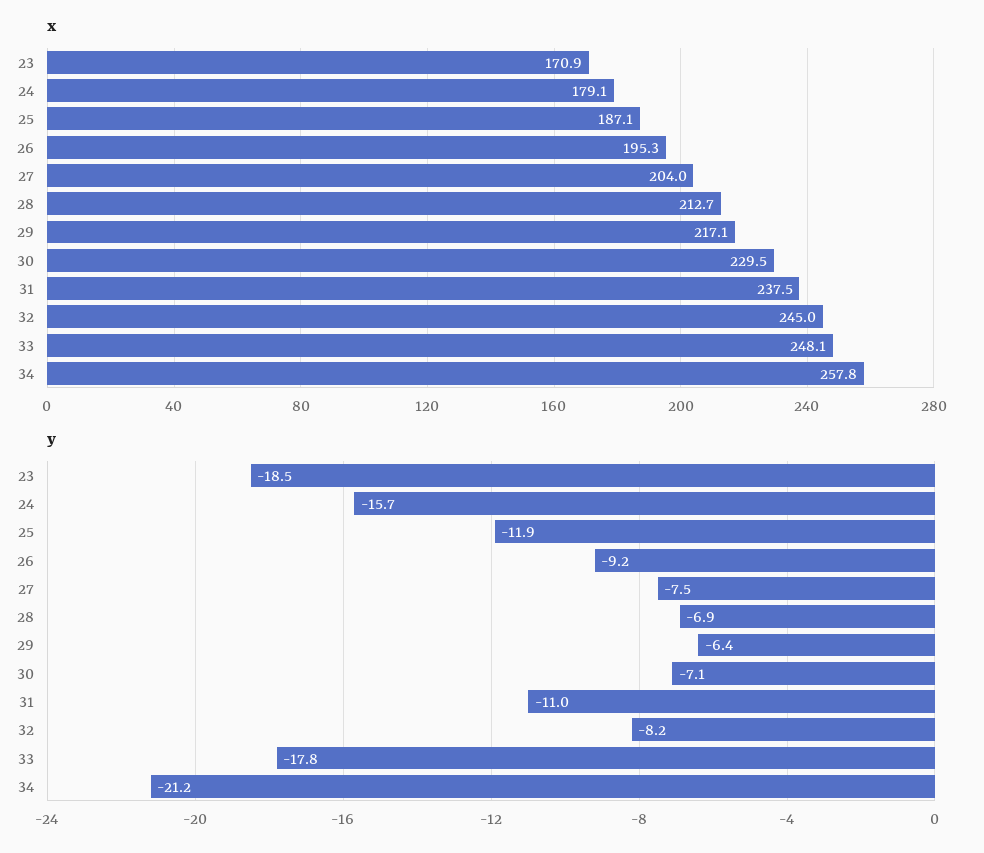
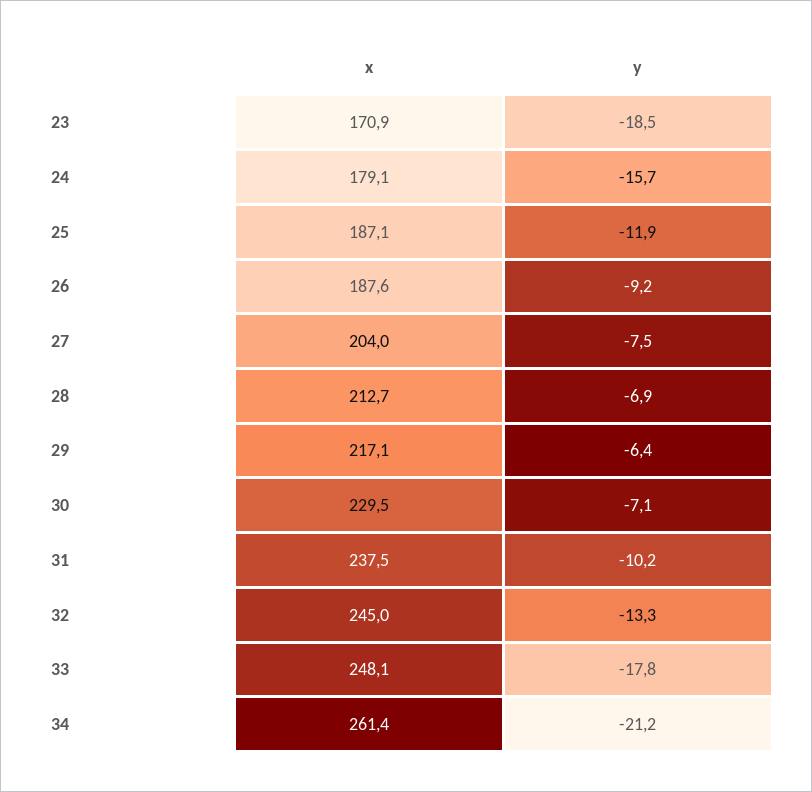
x, 26: 195.3 -> 187.6
x, 34: 257.8 -> 261.4
y, 31: -11 -> -10.2
y, 32: -8.2 -> -13.3

